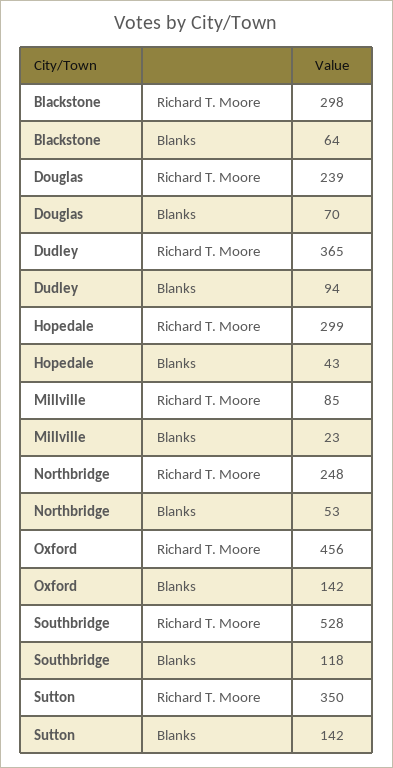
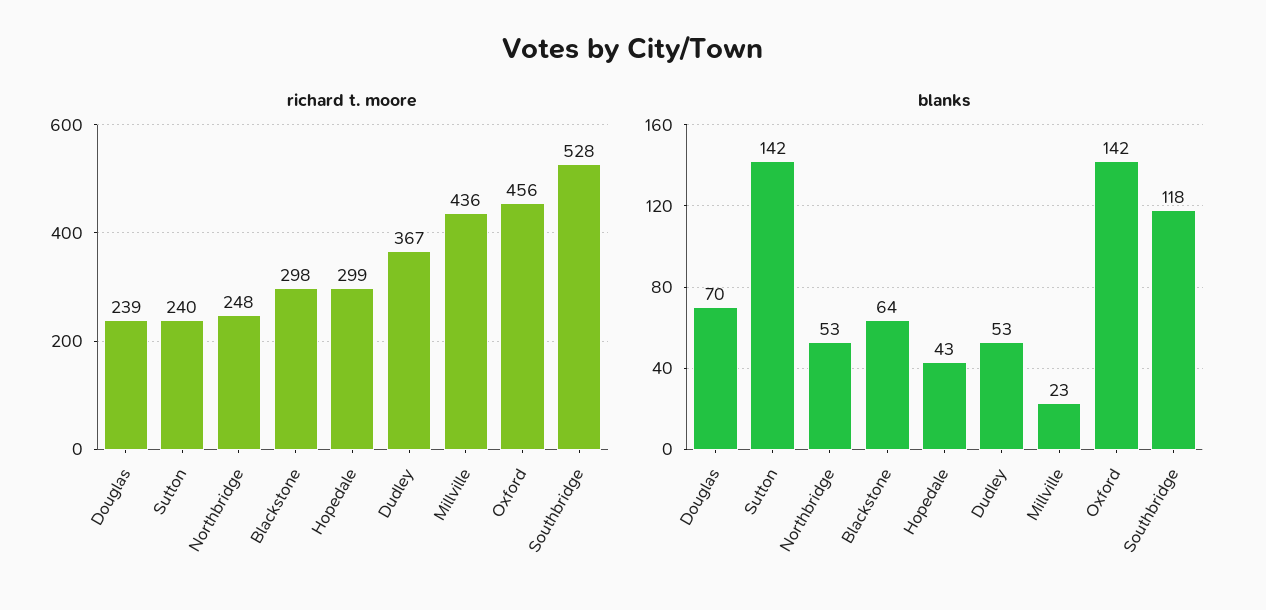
Richard T. Moore, Dudley: 365 -> 367
Blanks, Dudley: 94 -> 53
Richard T. Moore, Millville: 85 -> 436
Richard T. Moore, Sutton: 350 -> 240

